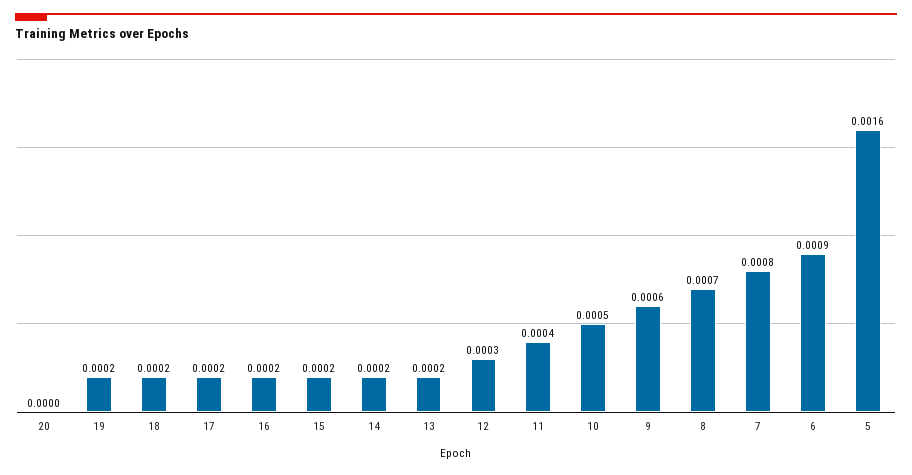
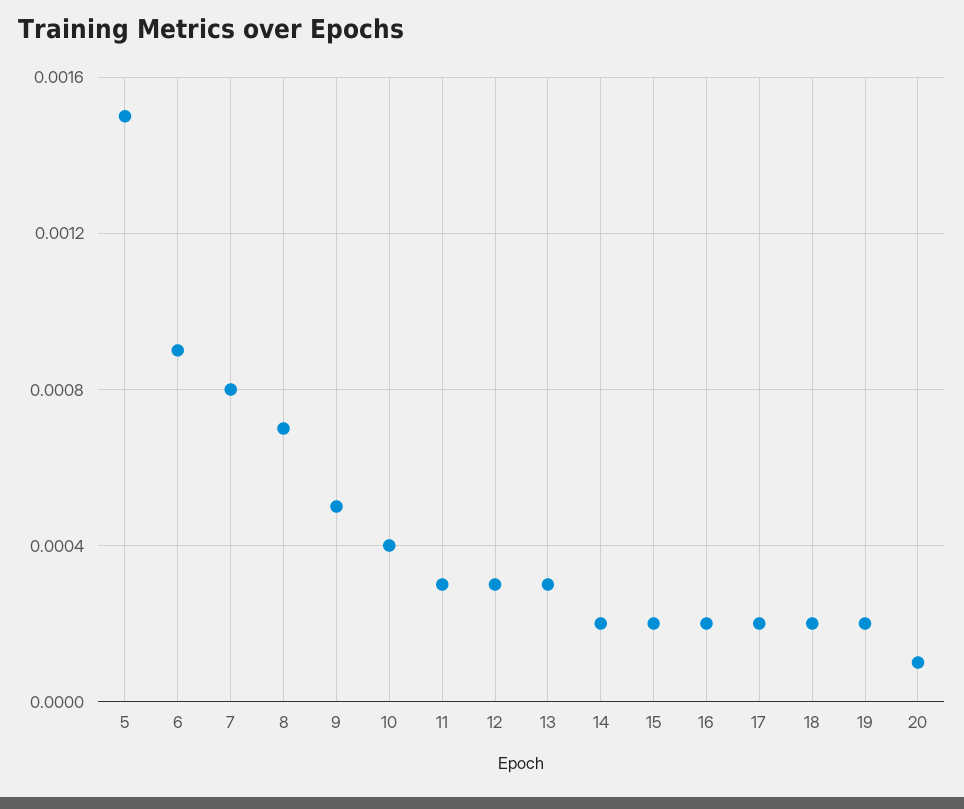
20: 0 -> 0.0001
13: 0.0002 -> 0.0003
11: 0.0004 -> 0.0003
10: 0.0005 -> 0.0004
9: 0.0006 -> 0.0005
5: 0.0016 -> 0.0015

